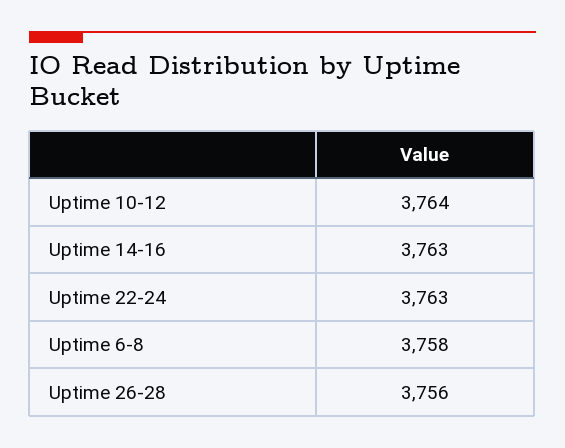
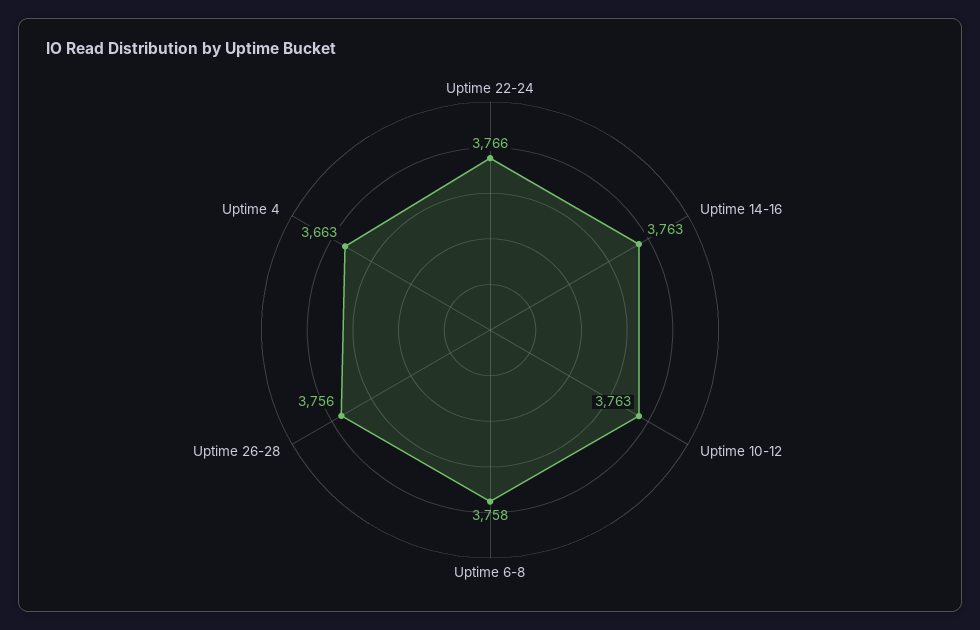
Uptime 10-12: 3764 -> 3763
Uptime 22-24: 3763 -> 3766
Uptime 4: none -> 3663

